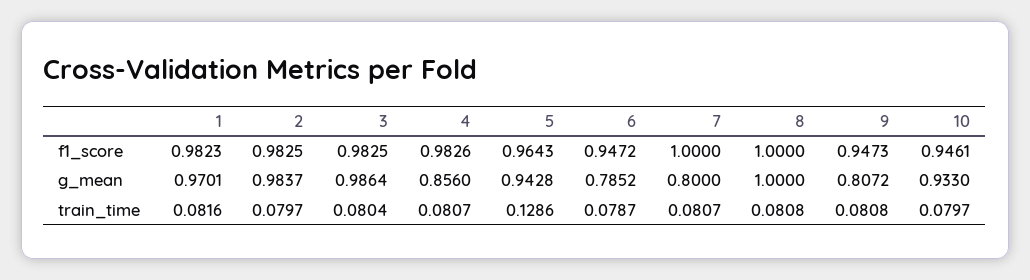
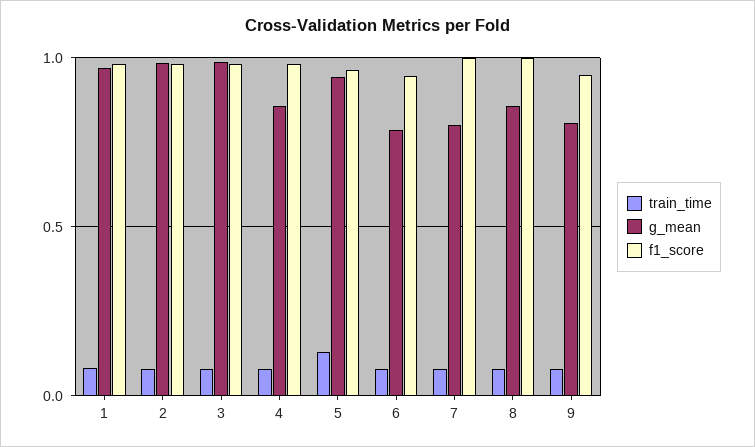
f1_score, 10: 0.9461 -> none
g_mean, 8: 1 -> 0.85
g_mean, 10: 0.933 -> none
train_time, 10: 0.0797 -> none

